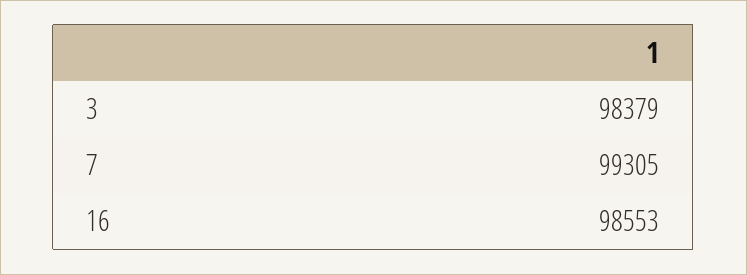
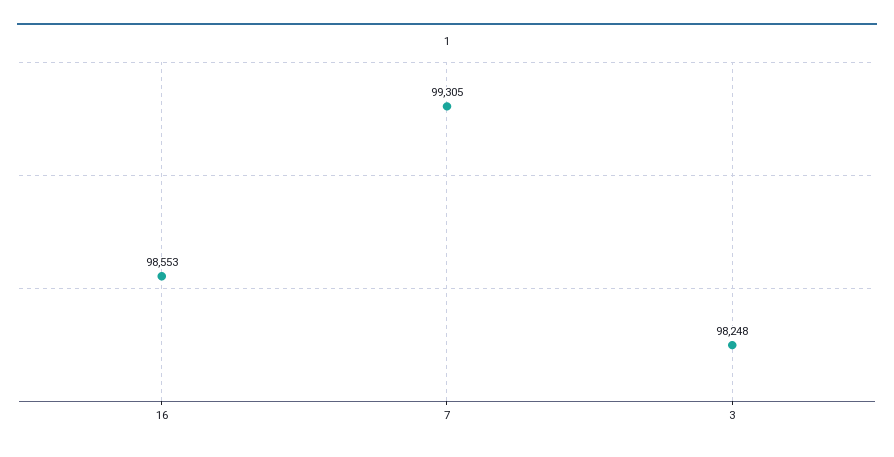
3: 98379 -> 98248

